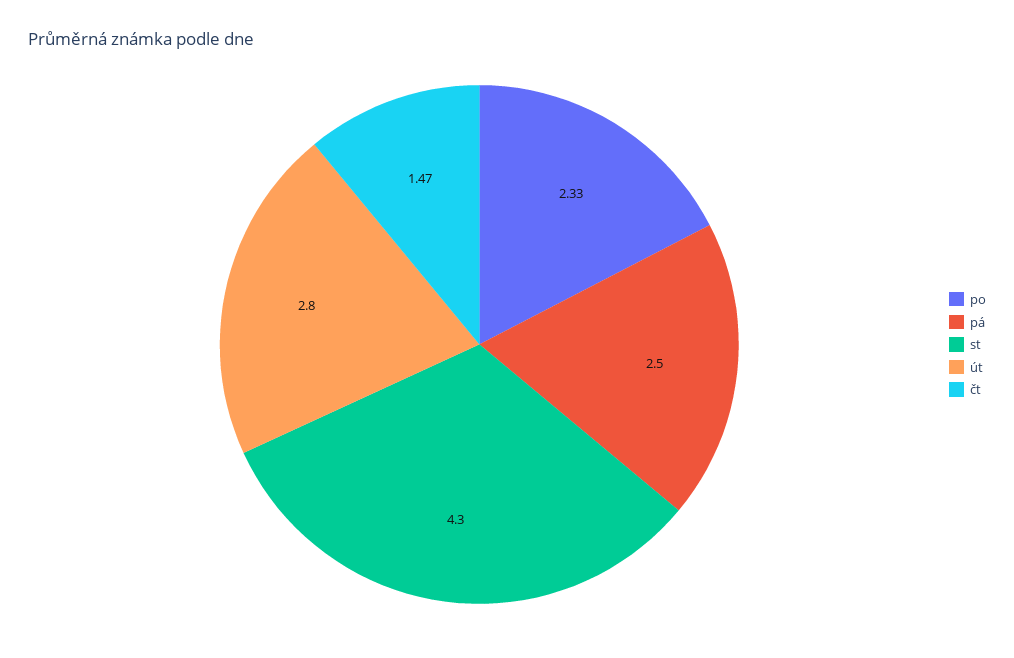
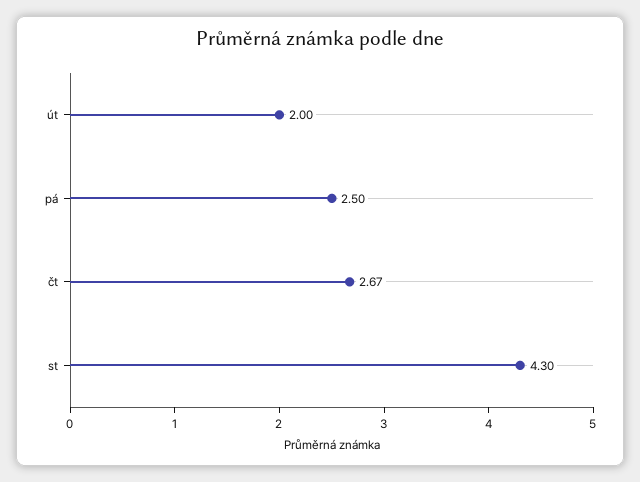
po: 2.33 -> none
út: 2.8 -> 2
čt: 1.47 -> 2.67

